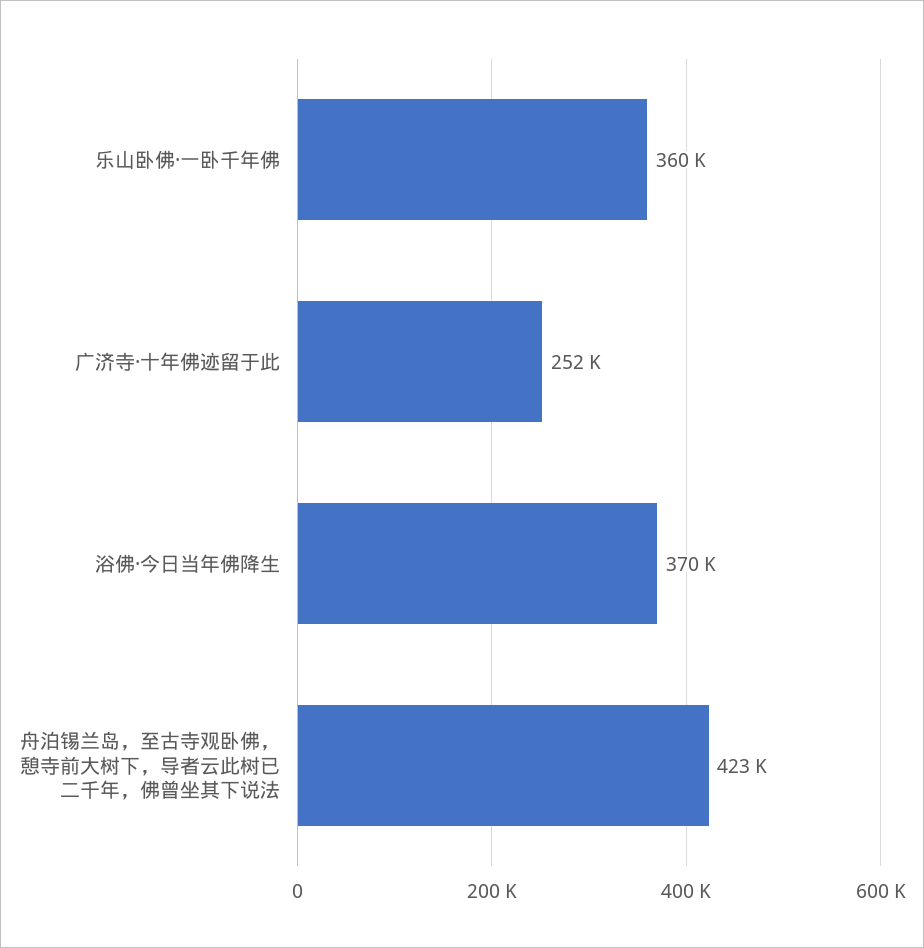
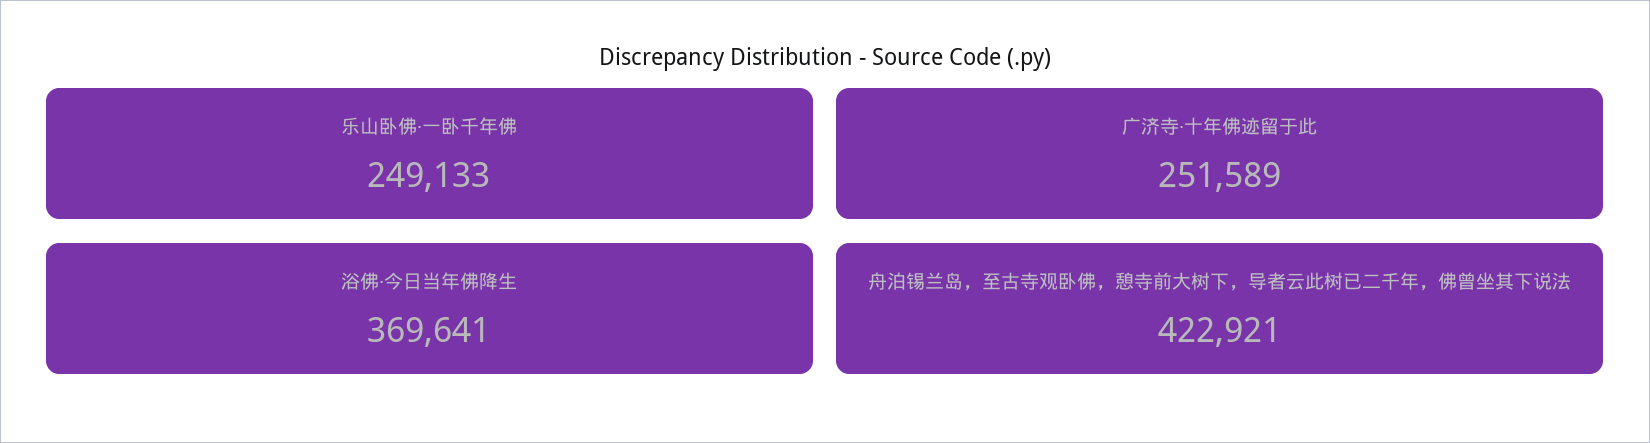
乐山卧佛·一卧千年佛: 360000 -> 249133

